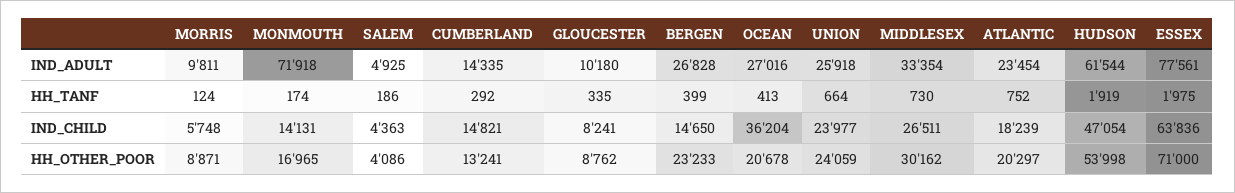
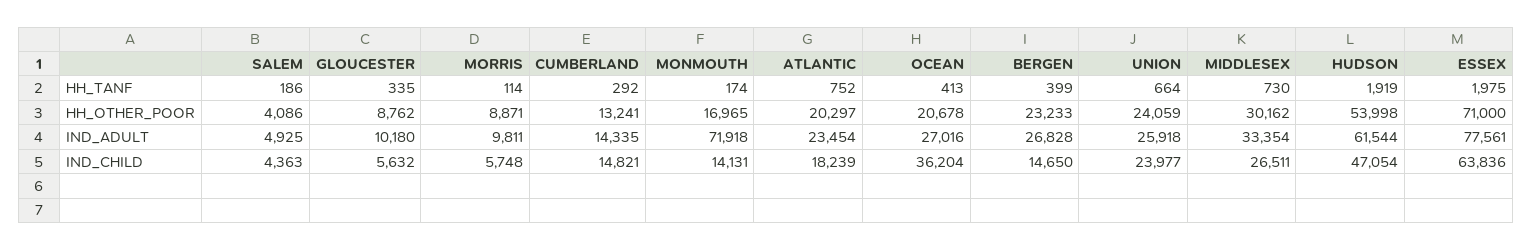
MORRIS, HH_TANF: 124 -> 114
GLOUCESTER, IND_CHILD: 8241 -> 5632

